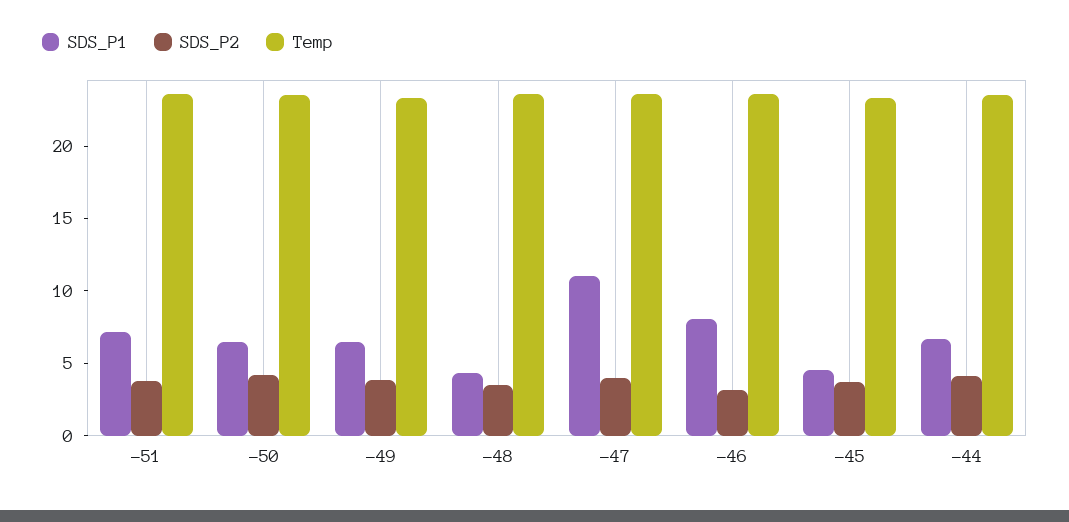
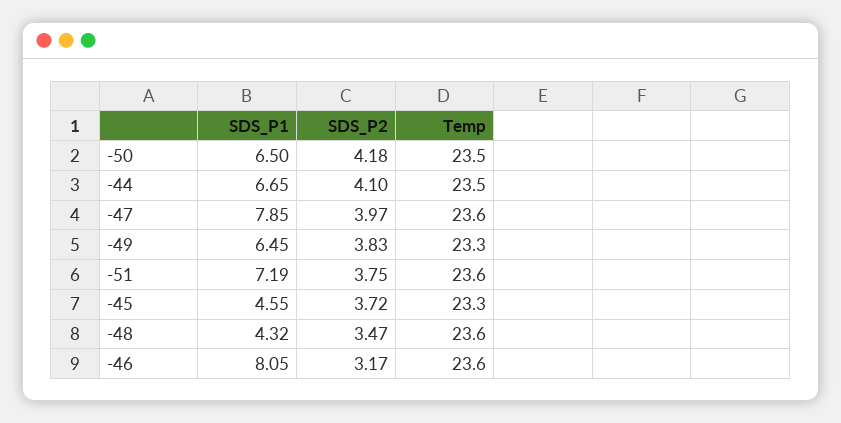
SDS_P1, -47: 11 -> 7.85

